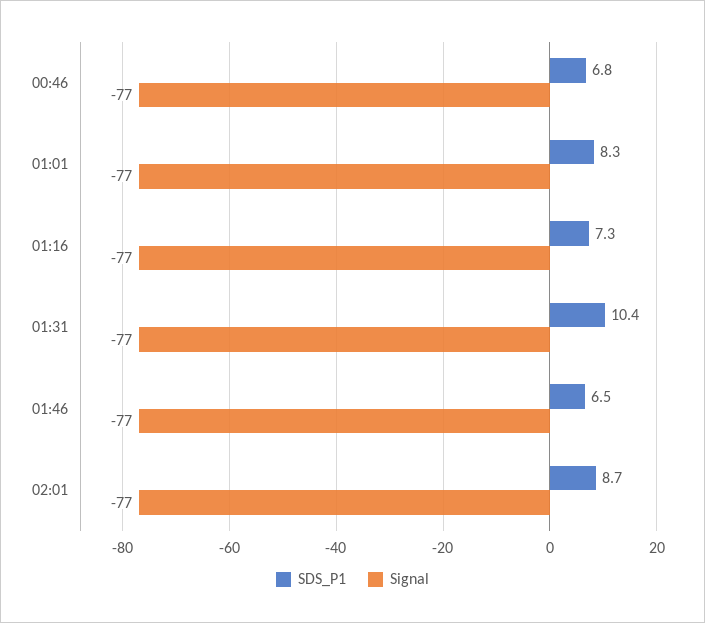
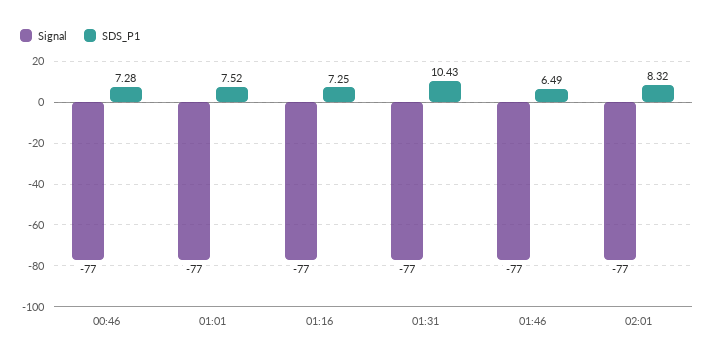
SDS_P1, 00:46: 6.8 -> 7.28
SDS_P1, 01:01: 8.3 -> 7.52
SDS_P1, 02:01: 8.7 -> 8.32

